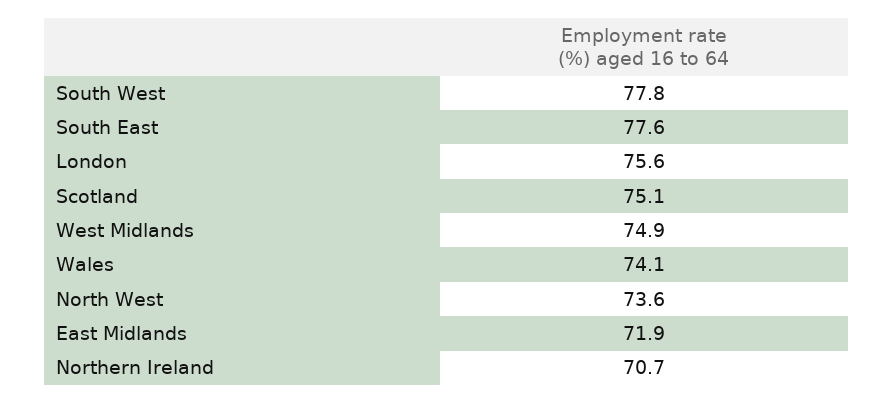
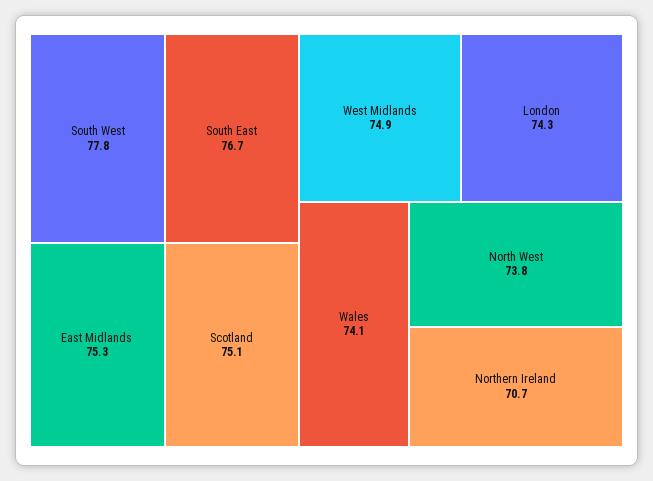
South East: 77.6 -> 76.7
London: 75.6 -> 74.3
North West: 73.6 -> 73.8
East Midlands: 71.9 -> 75.3

